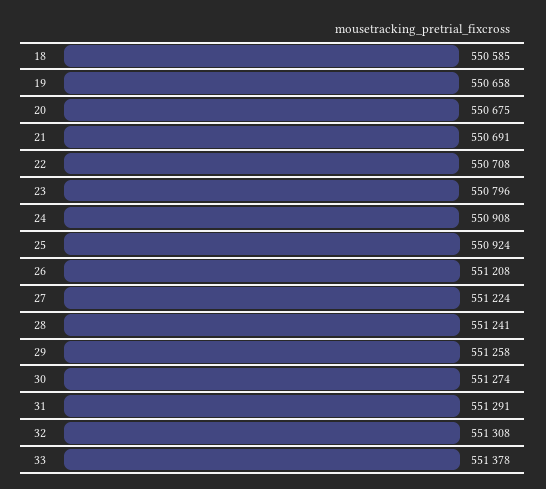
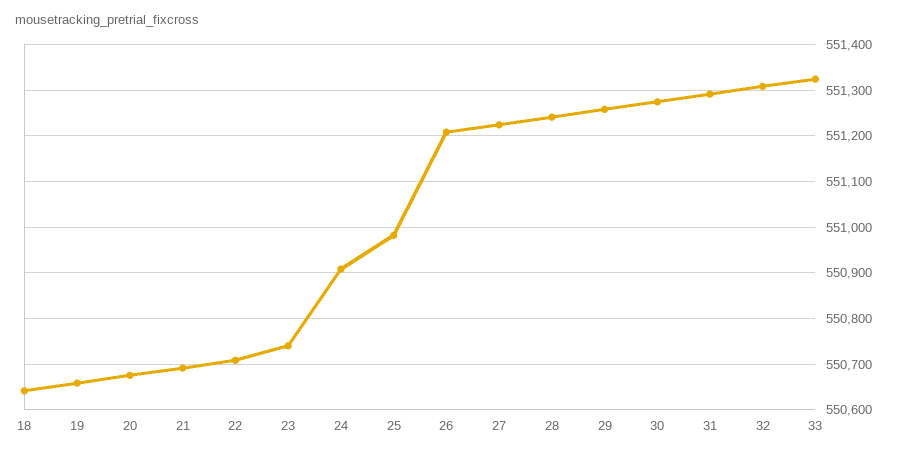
18: 550585 -> 550640
23: 550796 -> 550740
25: 550924 -> 550980
33: 551378 -> 551320

